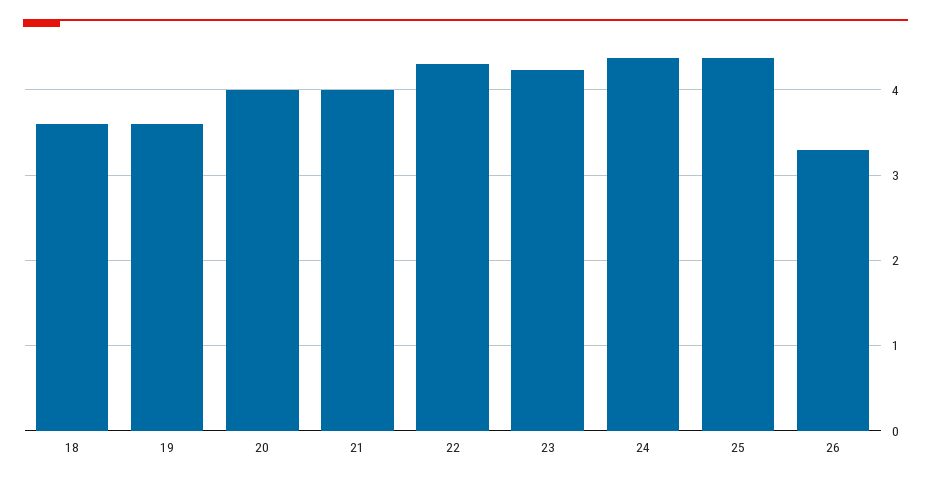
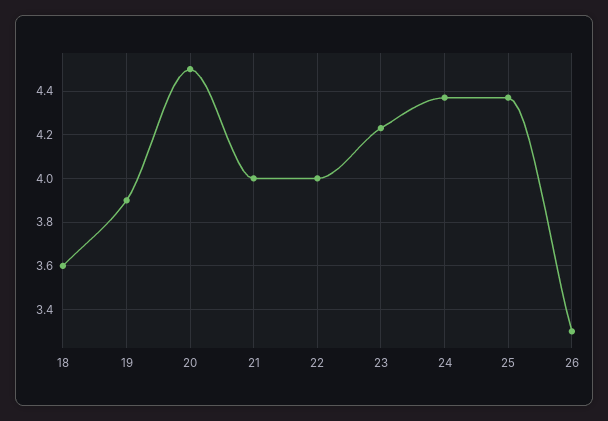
19: 3.6 -> 3.9
20: 4 -> 4.5
22: 4.3 -> 4

